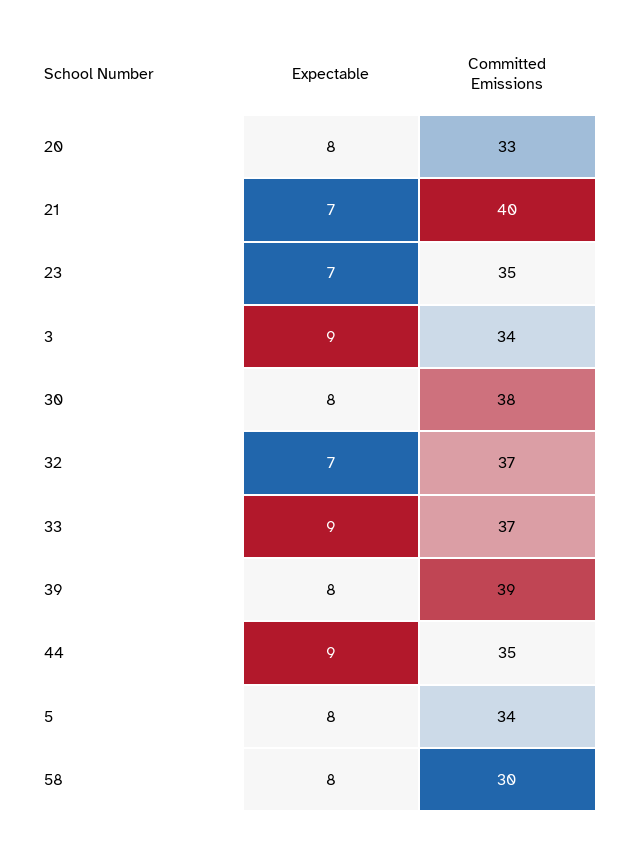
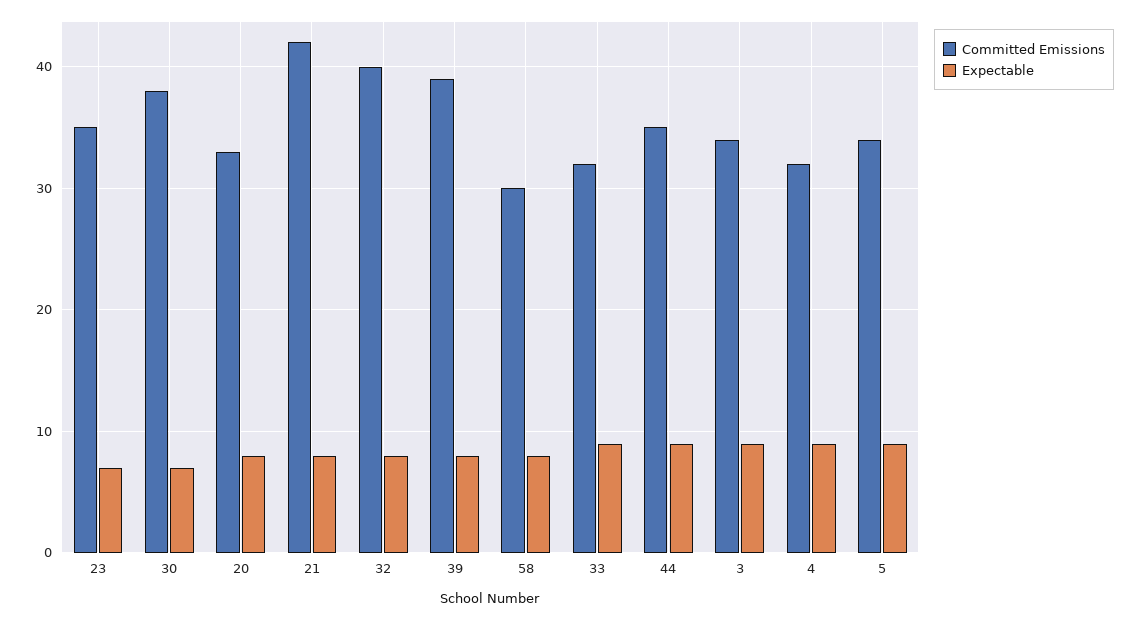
Expectable, 21: 7 -> 8
Committed Emissions, 21: 40 -> 42
Expectable, 30: 8 -> 7
Expectable, 32: 7 -> 8
Committed Emissions, 32: 37 -> 40
Committed Emissions, 33: 37 -> 32
Expectable, 5: 8 -> 9
Committed Emissions, 4: none -> 32
Expectable, 4: none -> 9

